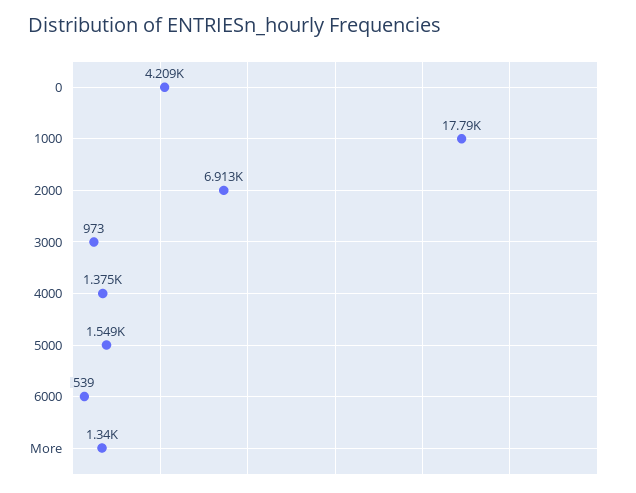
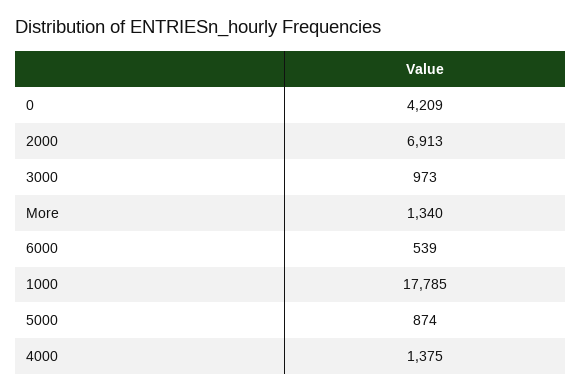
5000: 1549 -> 874

